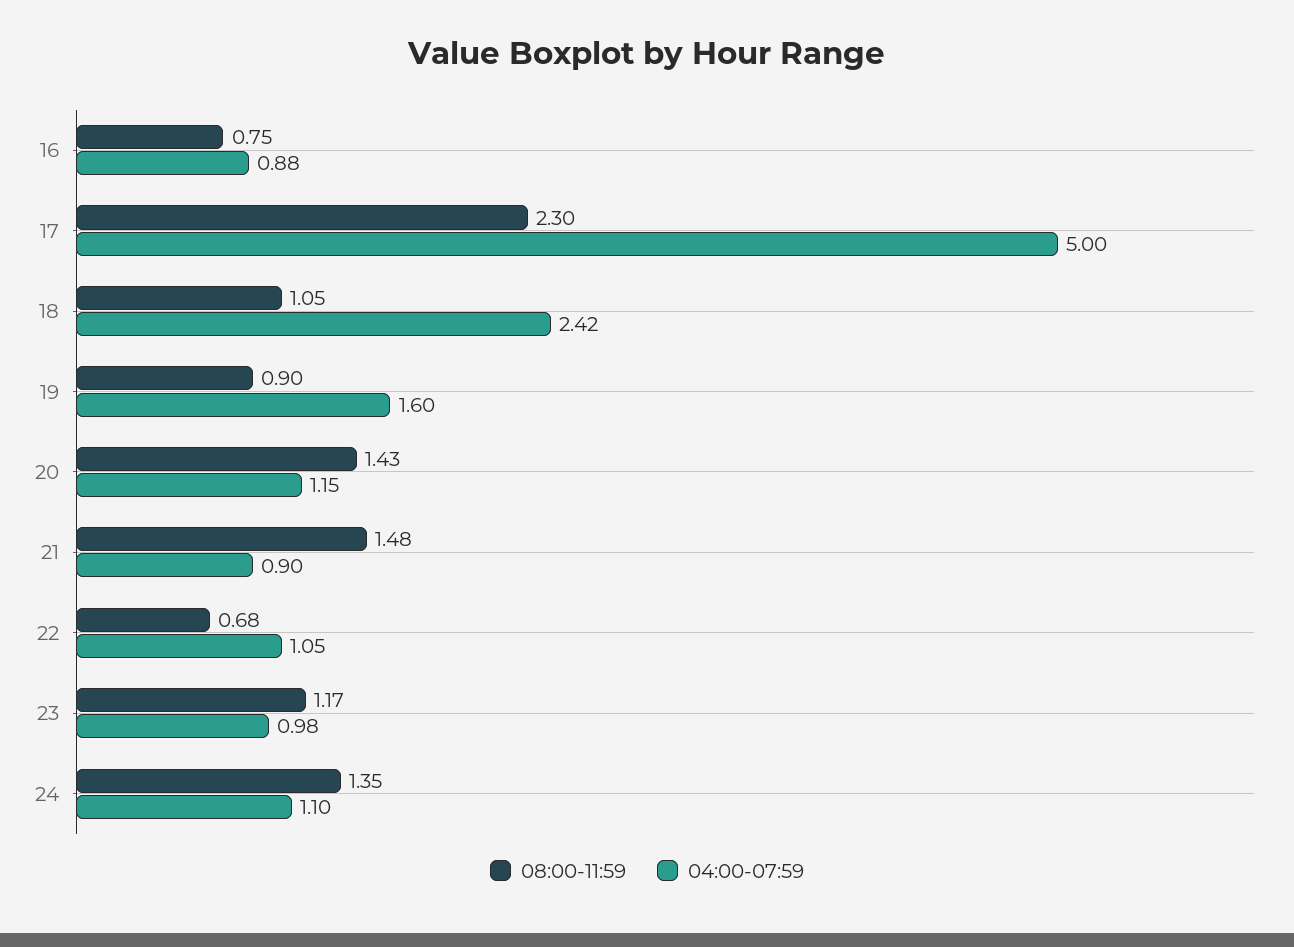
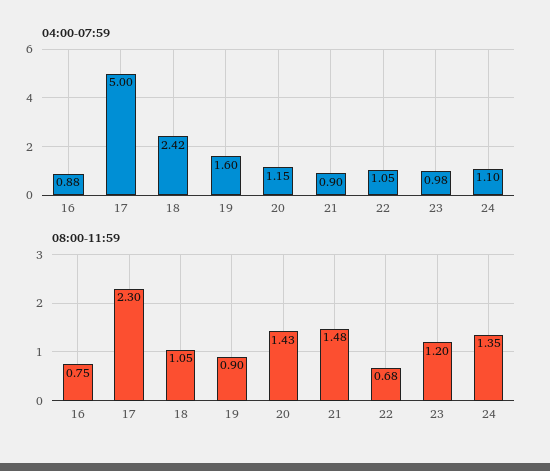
08:00-11:59, 23: 1.17 -> 1.2

